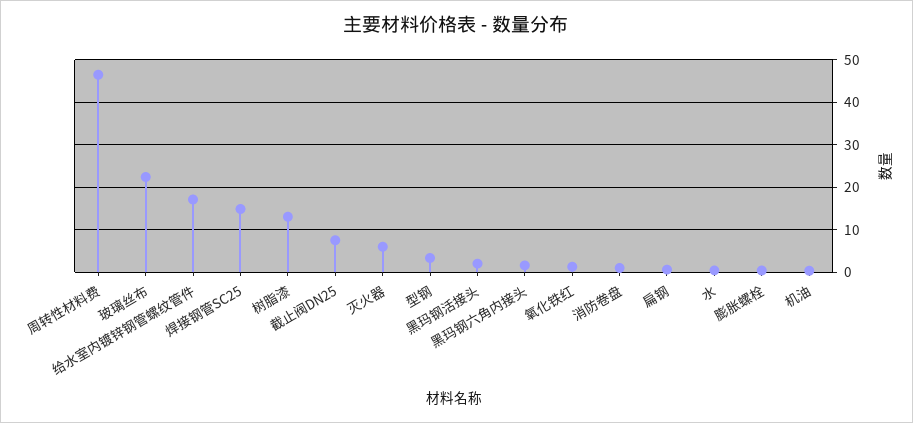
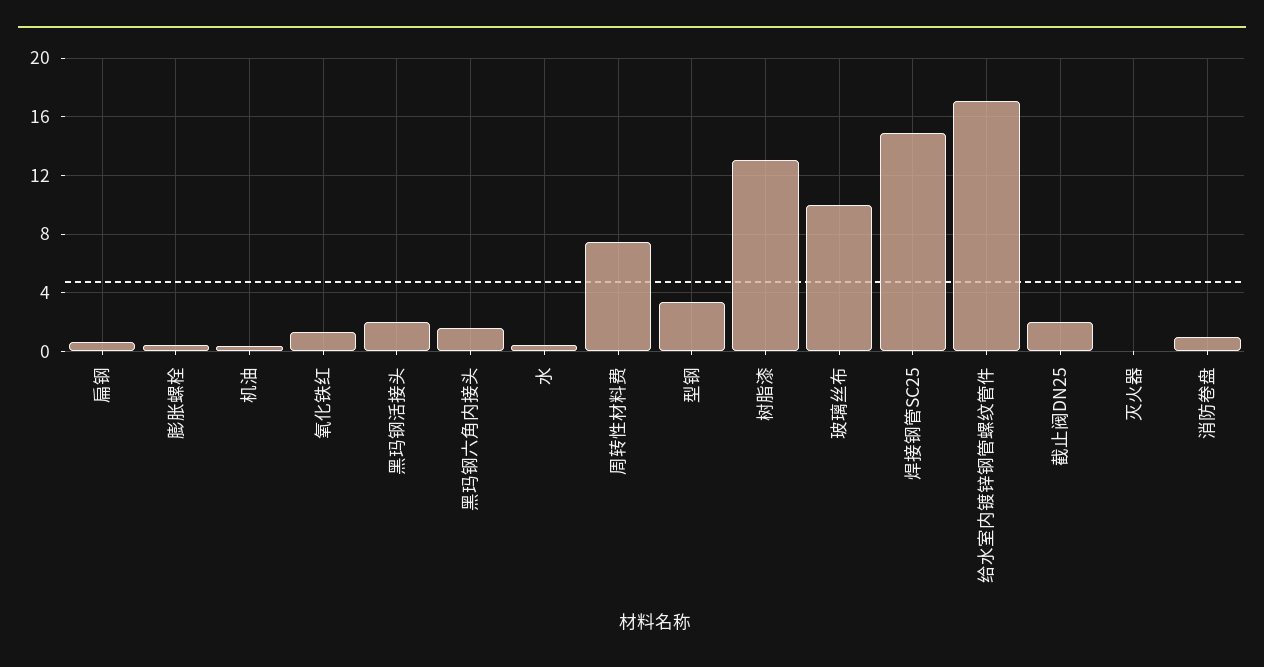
周转性材料费: 46 -> 7.5
玻璃丝布: 22 -> 10
截止阀DN25: 8 -> 2
灭火器: 6 -> 0

